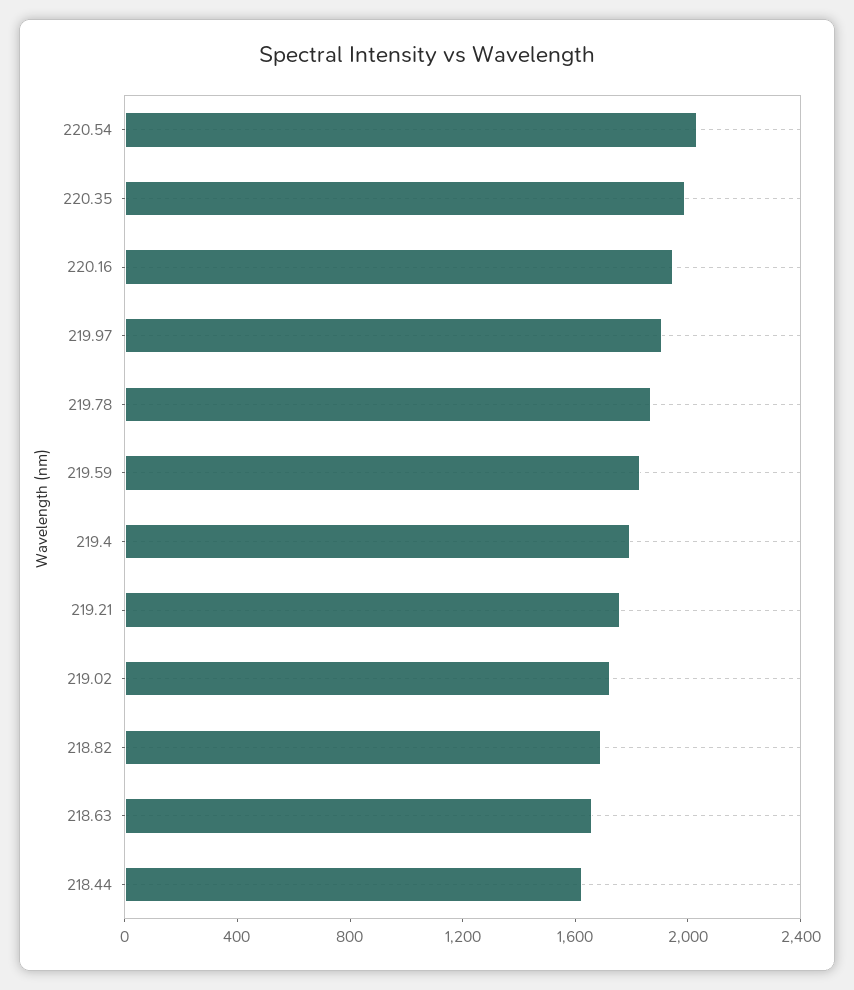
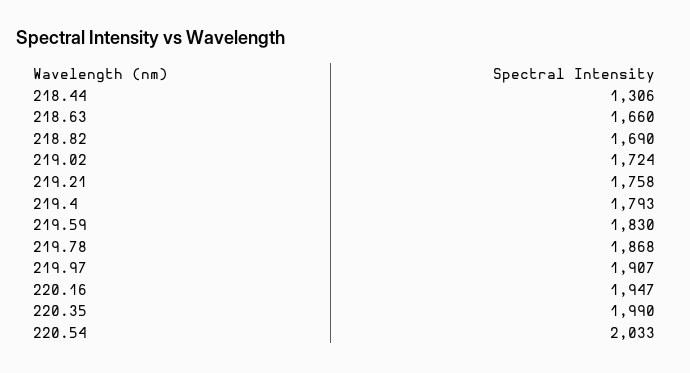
218.44: 1600 -> 1306

